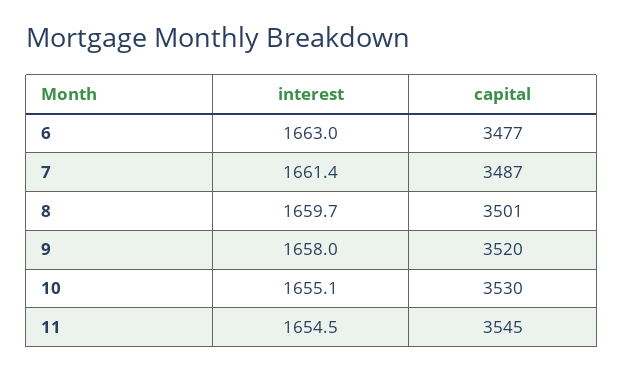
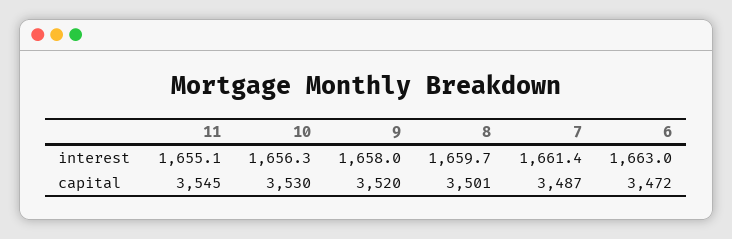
capital, 6: 3477 -> 3472
interest, 10: 1655.1 -> 1656.3
interest, 11: 1654.5 -> 1655.1

